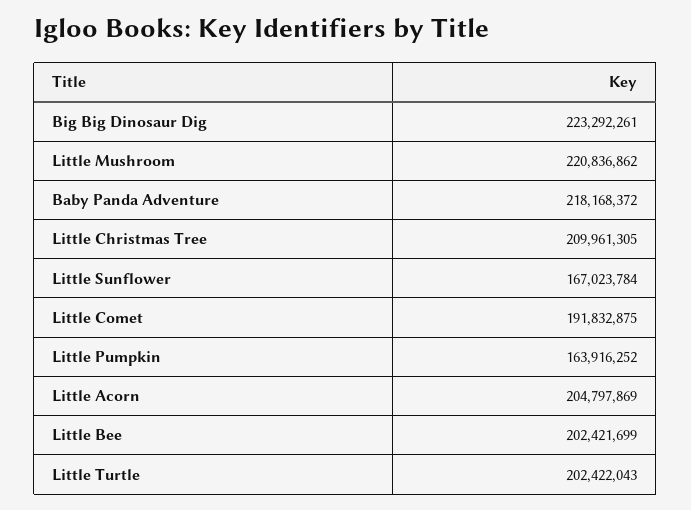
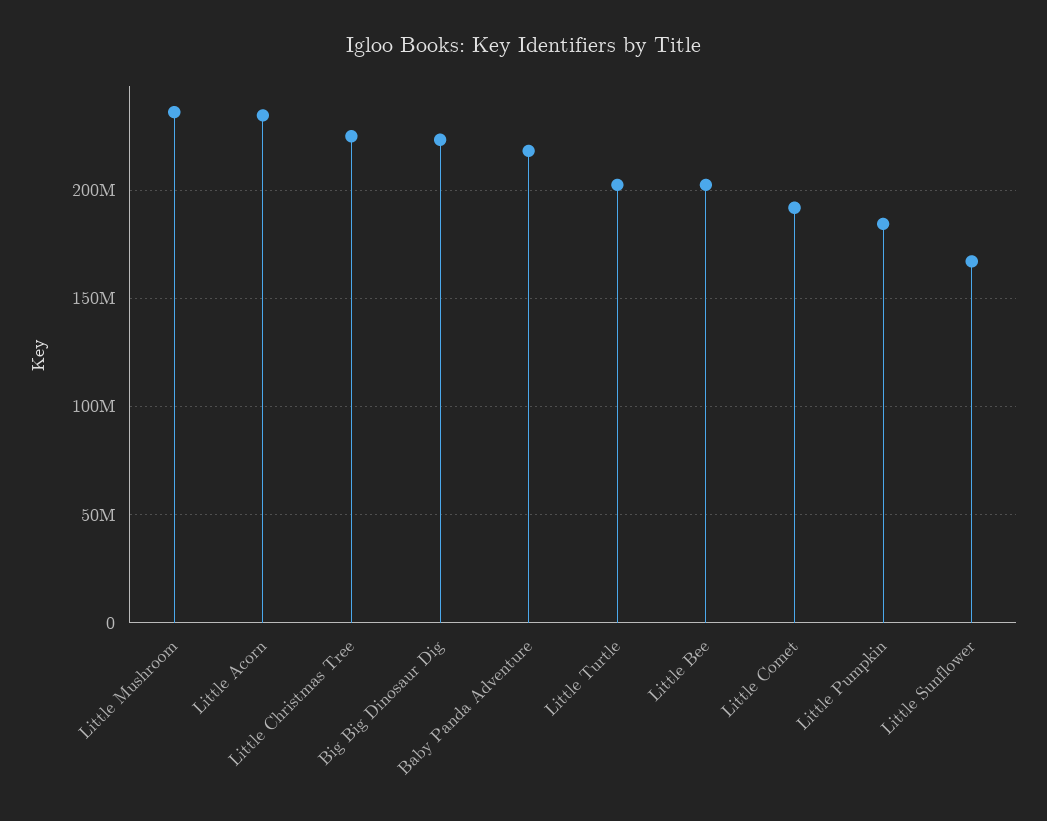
Little Mushroom: 220836862 -> 235000000
Little Christmas Tree: 209961305 -> 225000000
Little Pumpkin: 163916252 -> 185000000
Little Acorn: 204797869 -> 235000000

